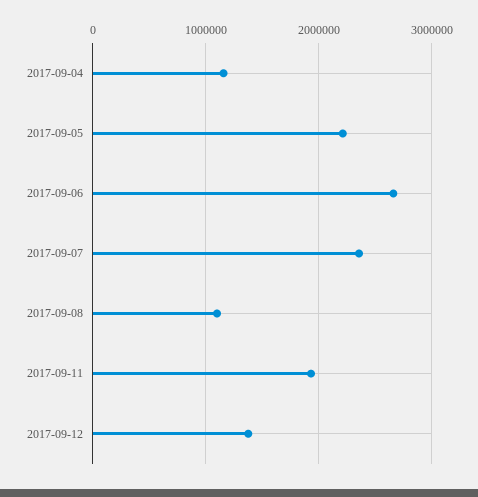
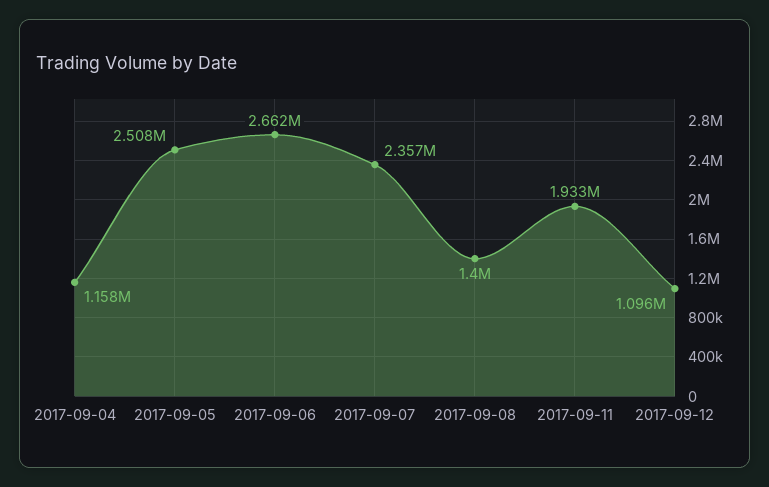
2017-09-05: 2200000 -> 2508000
2017-09-08: 1100000 -> 1400000
2017-09-12: 1400000 -> 1096000

